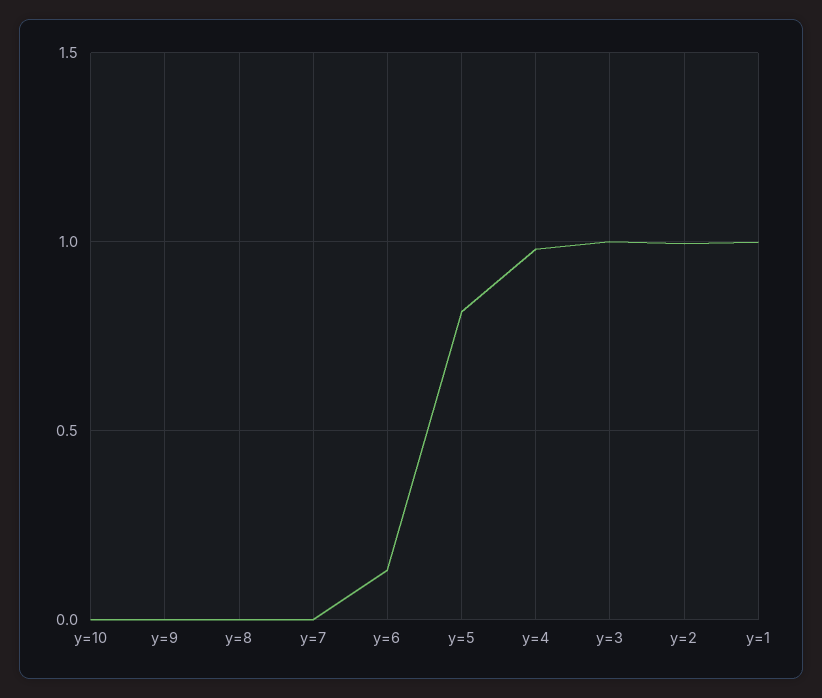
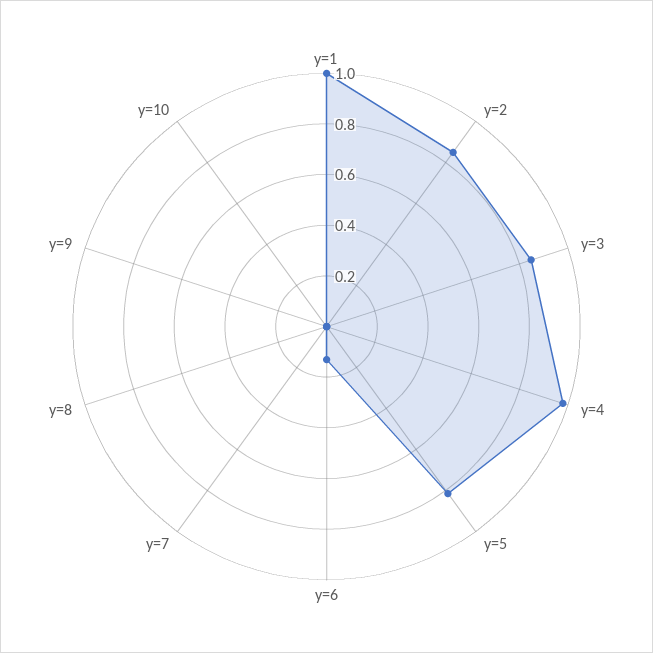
y=3: 1 -> 0.85
y=2: 1 -> 0.85

